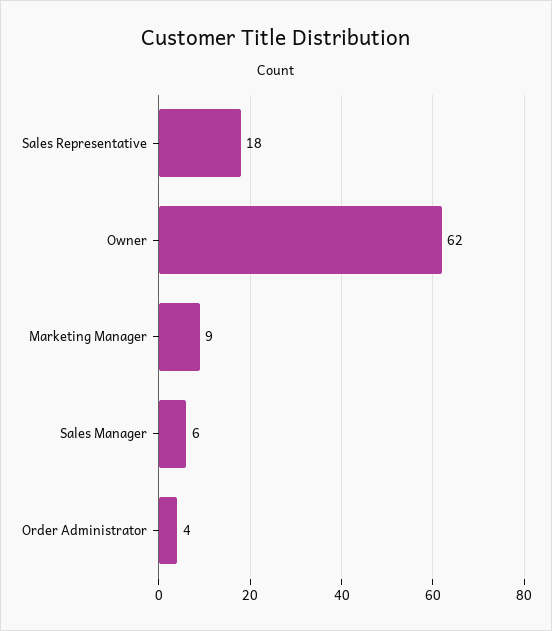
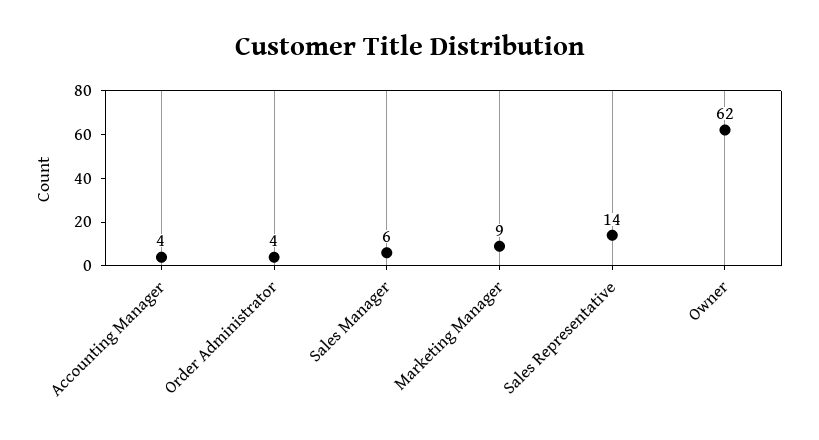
Sales Representative: 18 -> 14
Accounting Manager: none -> 4

